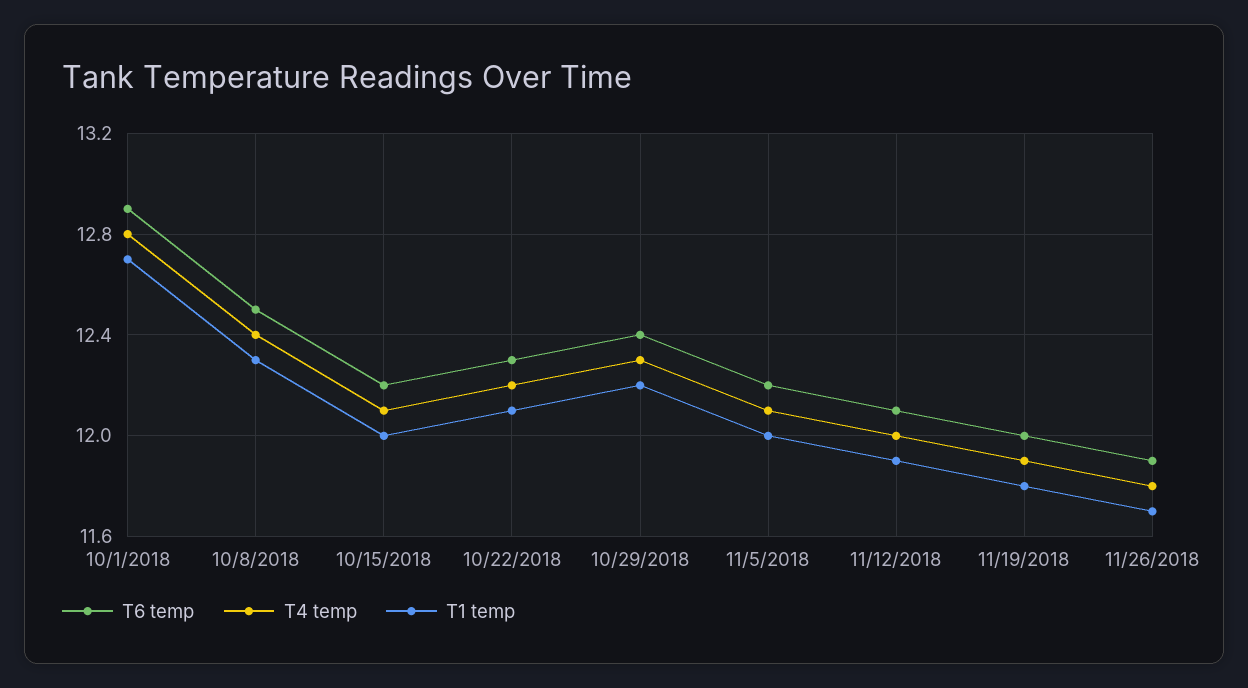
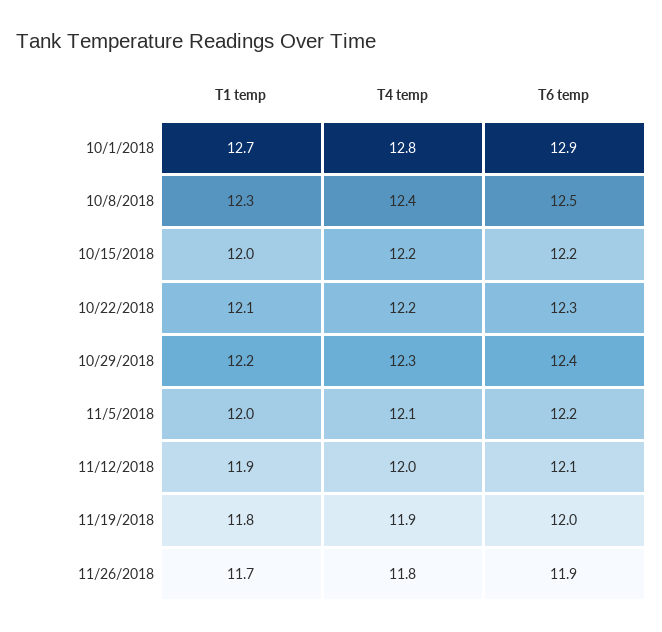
T4 temp, 10/15/2018: 12.1 -> 12.2

